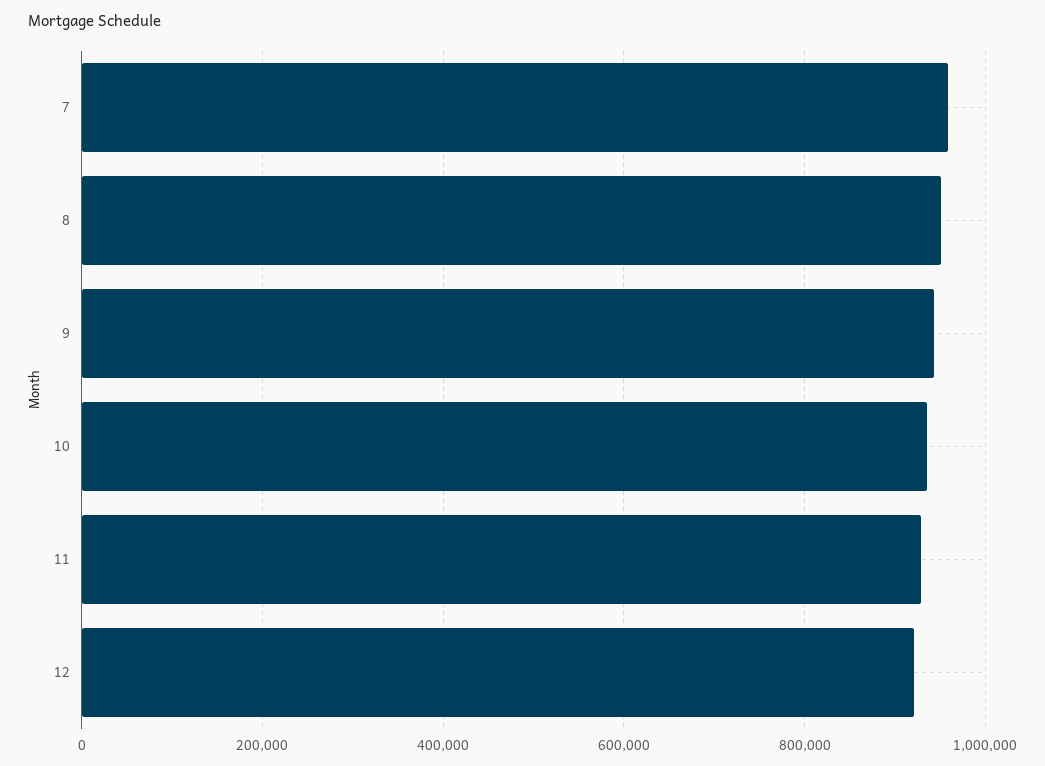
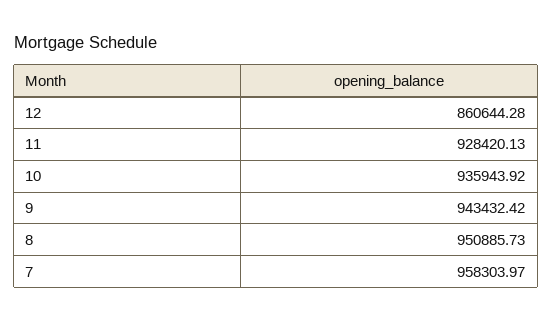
12: 920000 -> 860644.28

